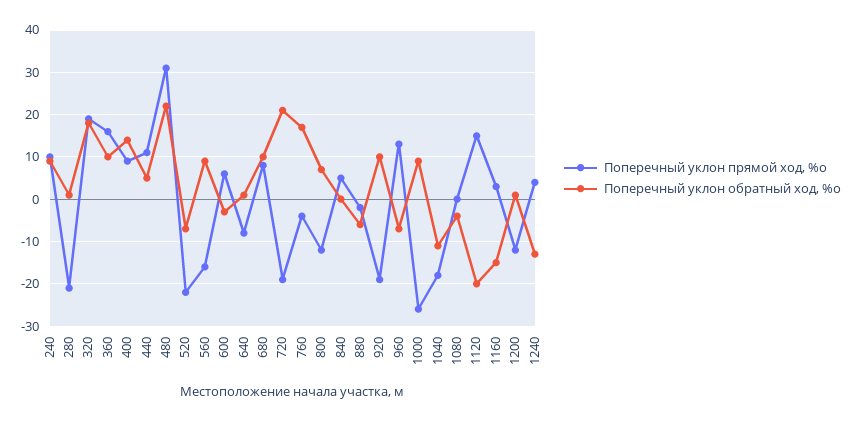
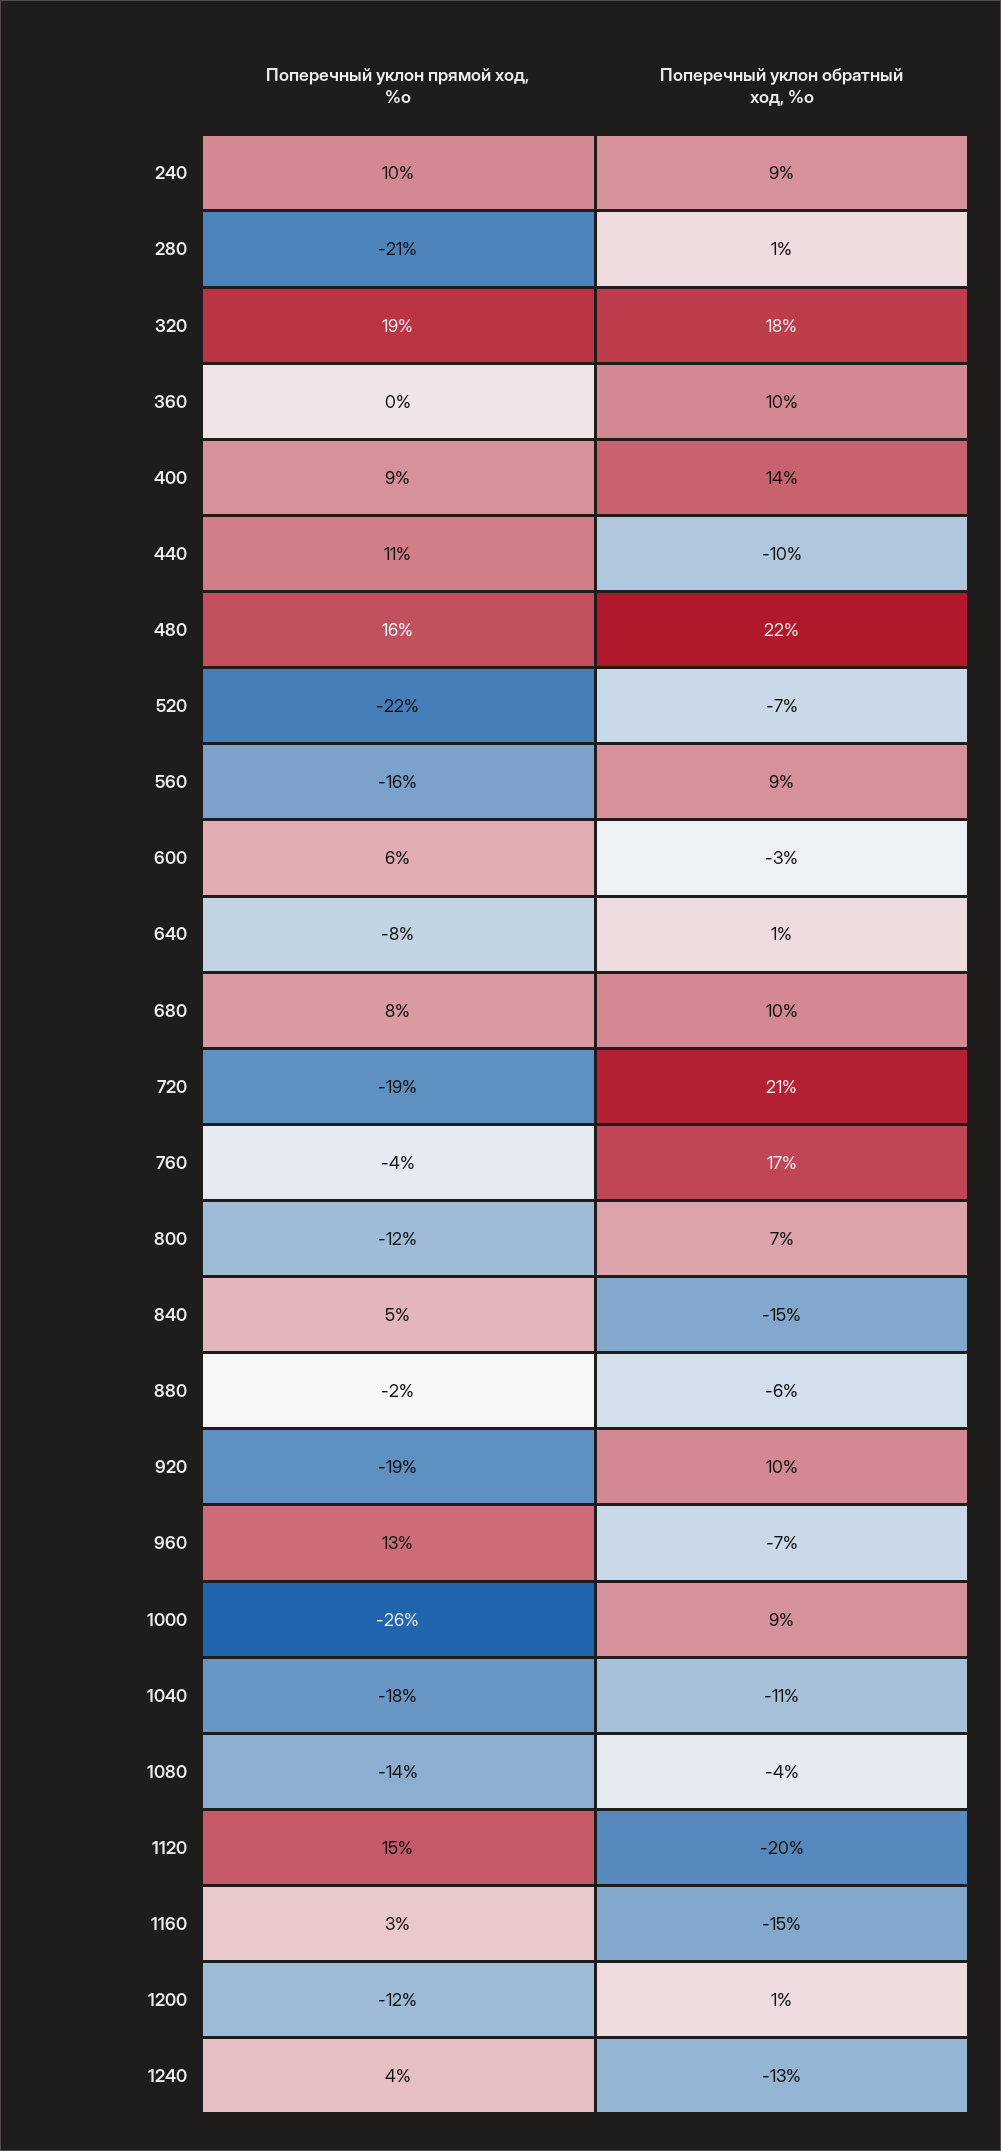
Поперечный уклон прямой ход, %о, 360: 15 -> 0
Поперечный уклон обратный ход, %о, 440: 5 -> -10
Поперечный уклон прямой ход, %о, 480: 30 -> 16
Поперечный уклон обратный ход, %о, 840: 0 -> -15
Поперечный уклон прямой ход, %о, 1080: 0 -> -14

